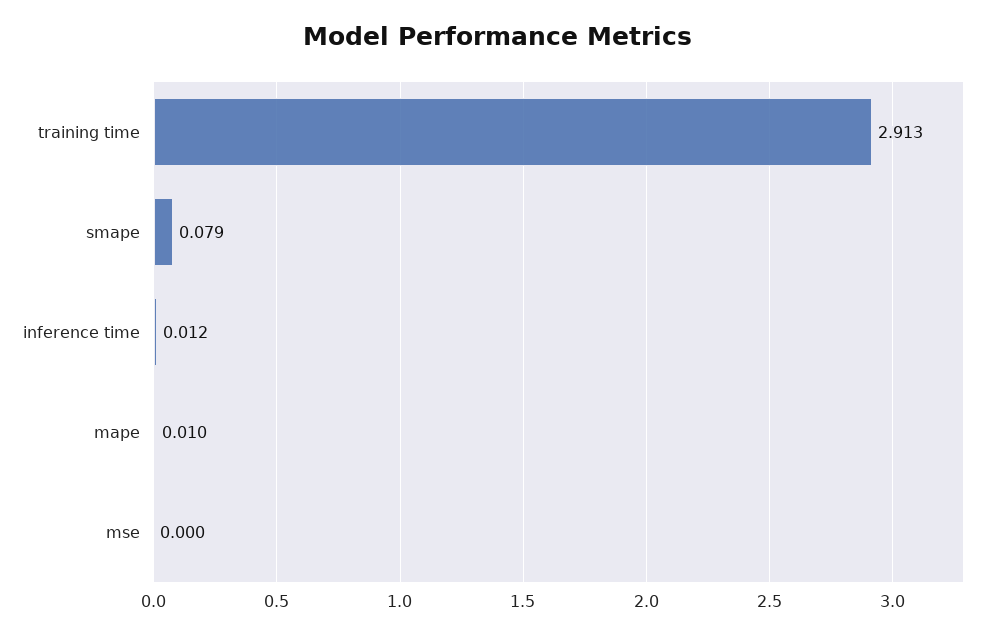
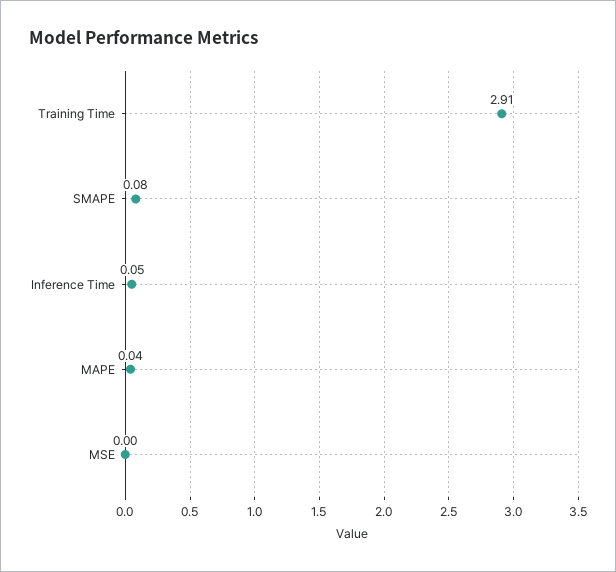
inference time: 0.012 -> 0.05
mape: 0.01 -> 0.04

